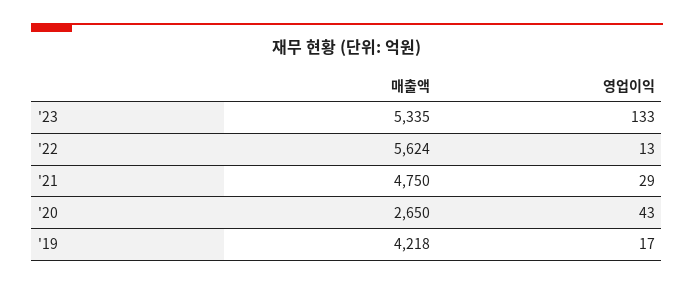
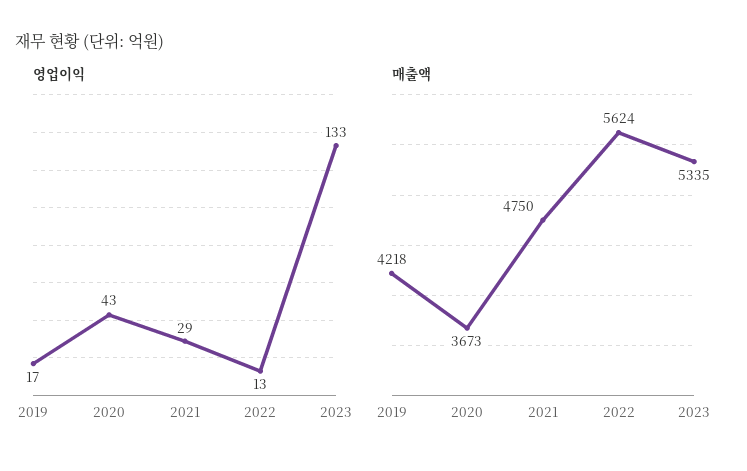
매출액, '20: 2650 -> 3673

